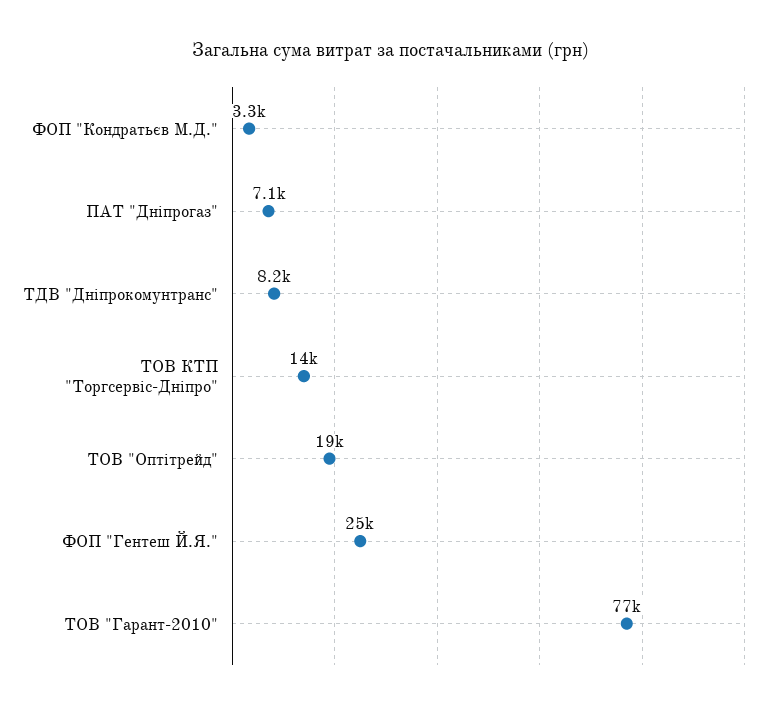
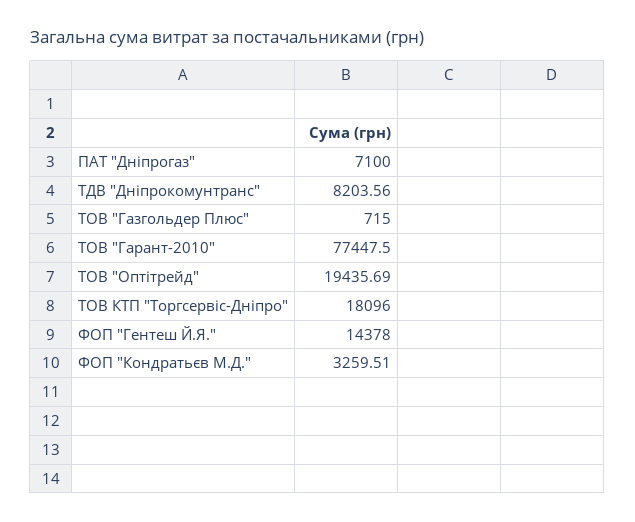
ТОВ КТП "Торгсервіс-Дніпро": 14000 -> 18096
ФОП "Гентеш Й.Я.": 25000 -> 14378
ТОВ "Газгольдер Плюс": none -> 715

